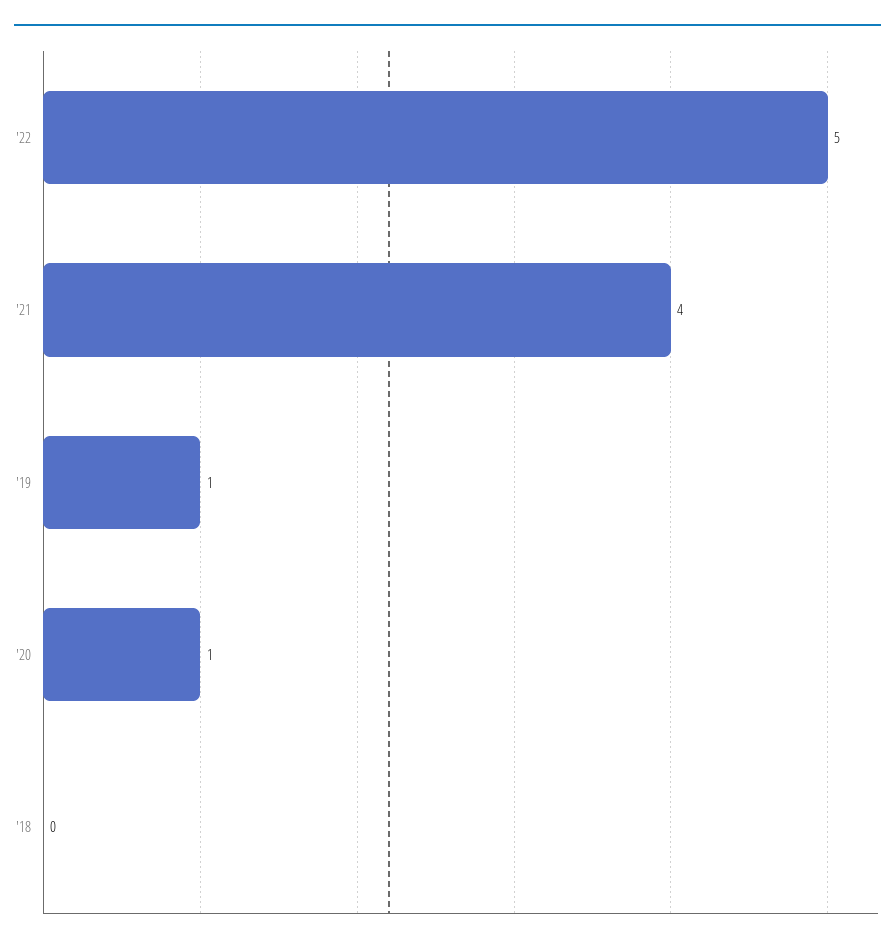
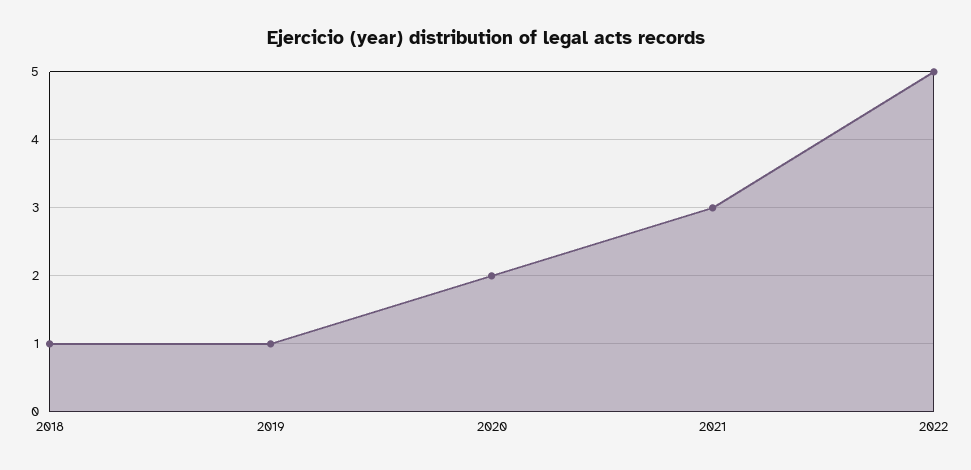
'21: 4 -> 3
'20: 1 -> 2
'18: 0 -> 1

